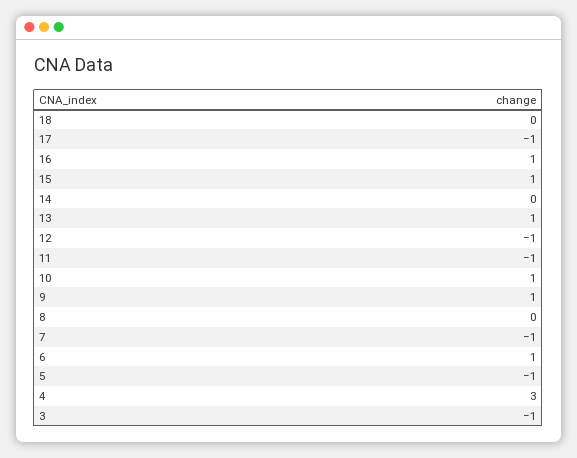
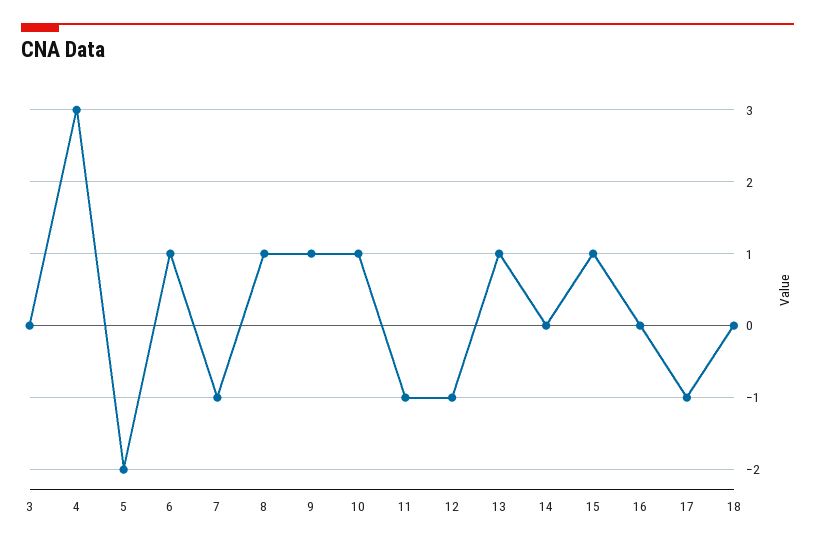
16: 1 -> 0
8: 0 -> 1
5: -1 -> -2
3: -1 -> 0

